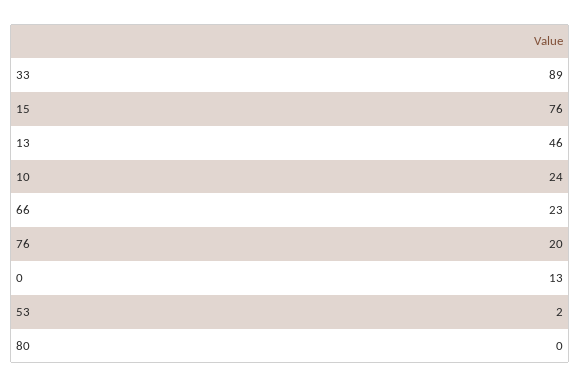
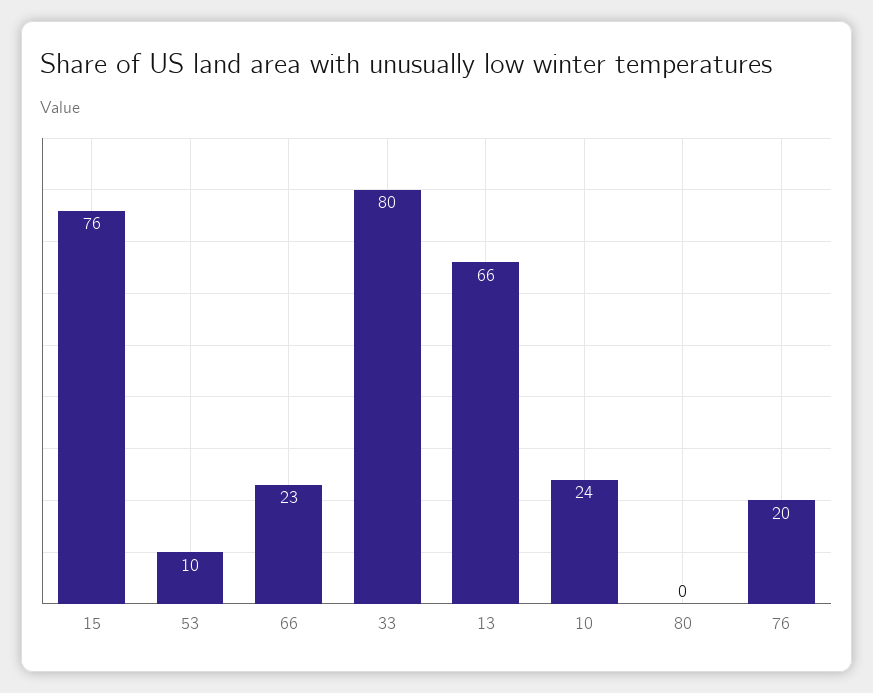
33: 89 -> 80
13: 46 -> 66
0: 13 -> none
53: 2 -> 10

